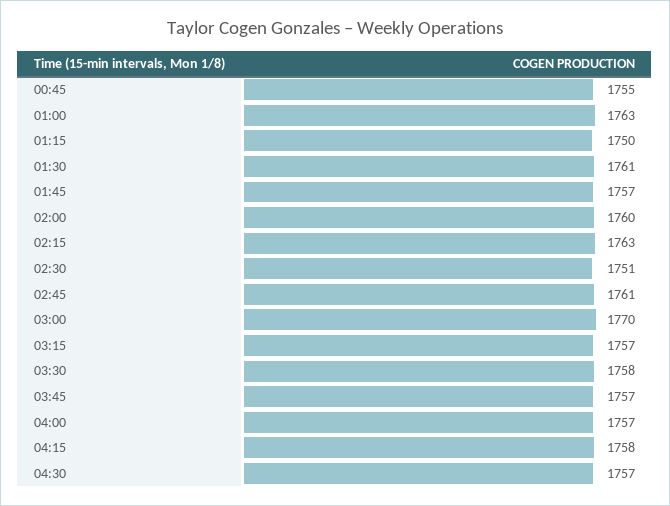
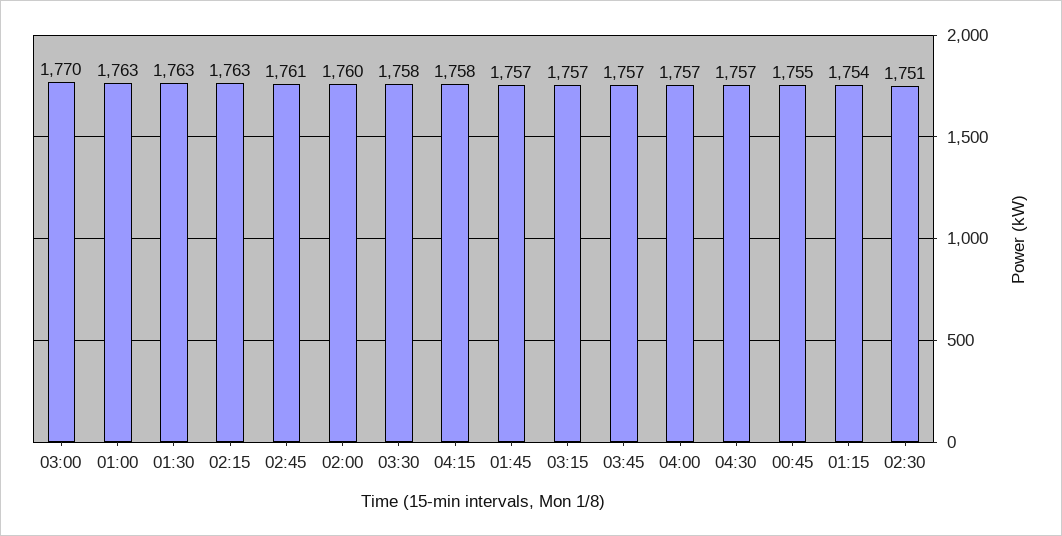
01:15: 1750 -> 1754
01:30: 1761 -> 1763

